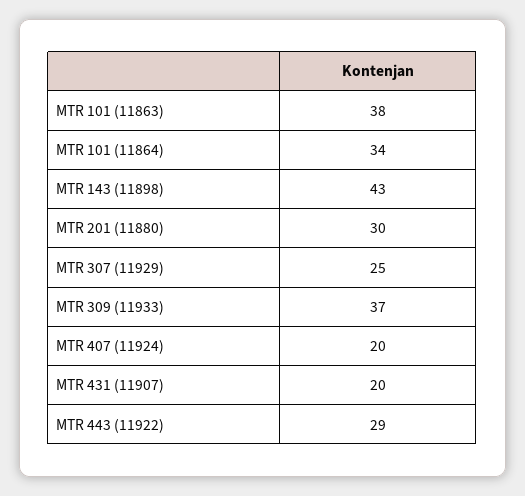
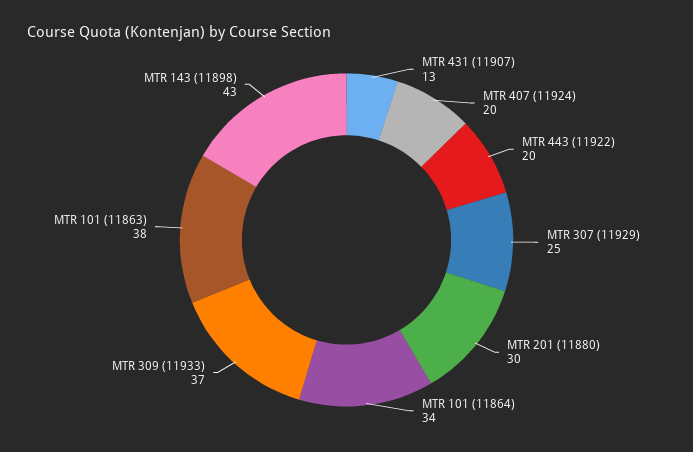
MTR 431 (11907): 20 -> 13
MTR 443 (11922): 29 -> 20

